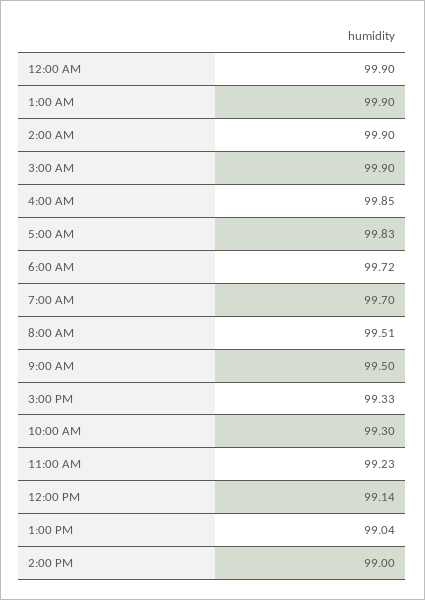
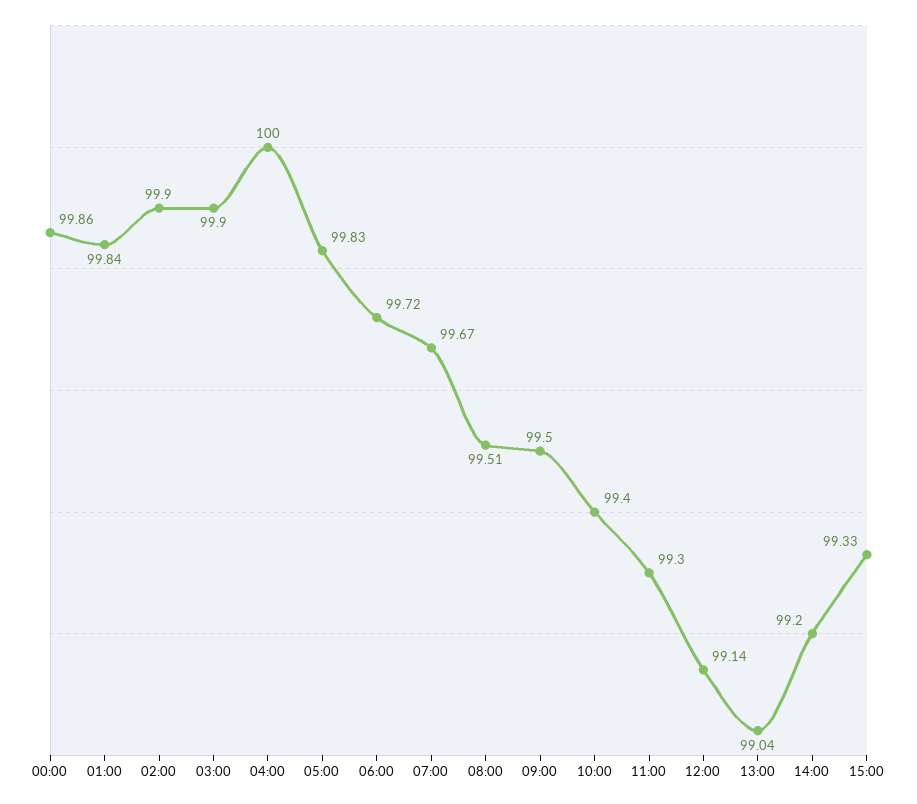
12:00 AM: 99.9 -> 99.86
1:00 AM: 99.9 -> 99.84
4:00 AM: 99.85 -> 100
7:00 AM: 99.7 -> 99.67
10:00 AM: 99.3 -> 99.4
11:00 AM: 99.23 -> 99.3
2:00 PM: 99 -> 99.2

